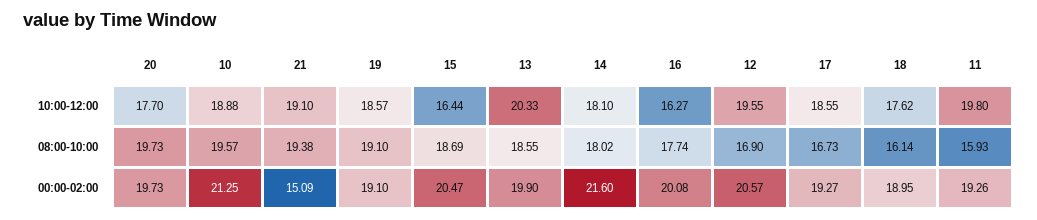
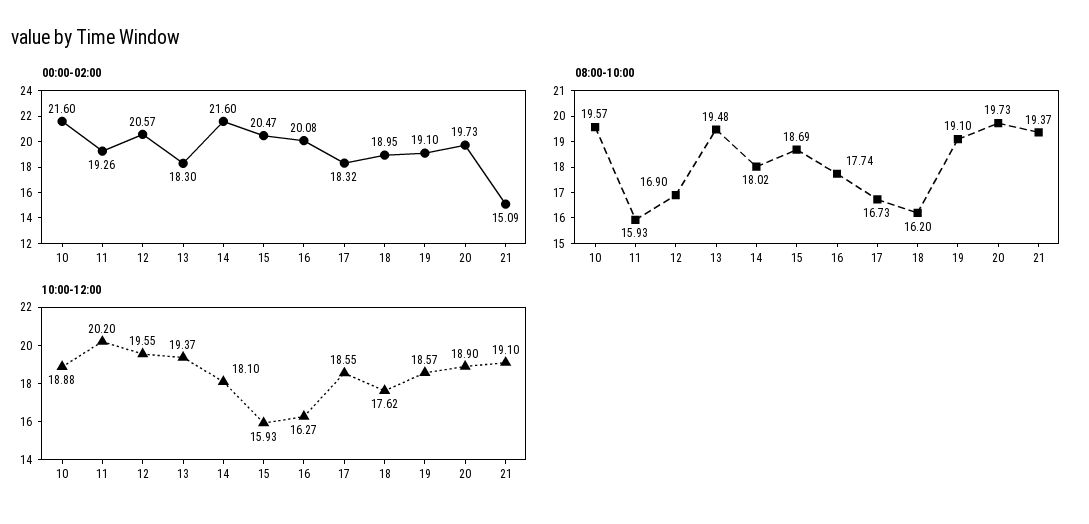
10:00-12:00, 20: 17.7 -> 18.9
10:00-12:00, 15: 16.44 -> 15.93
10:00-12:00, 13: 20.33 -> 19.37
10:00-12:00, 11: 19.8 -> 20.2
08:00-10:00, 21: 19.38 -> 19.37
08:00-10:00, 13: 18.55 -> 19.48
08:00-10:00, 18: 16.14 -> 16.2
00:00-02:00, 10: 21.25 -> 21.6
00:00-02:00, 13: 19.9 -> 18.3
00:00-02:00, 17: 19.27 -> 18.32

